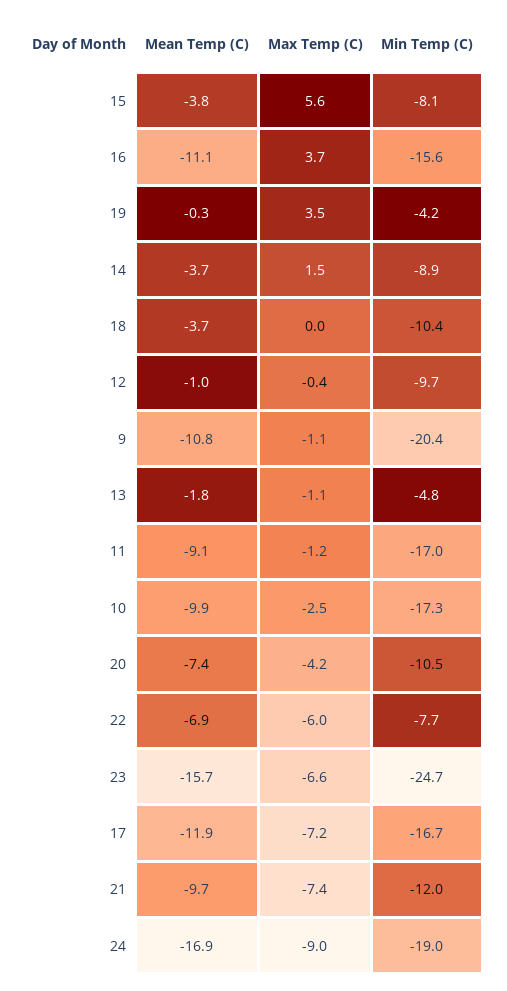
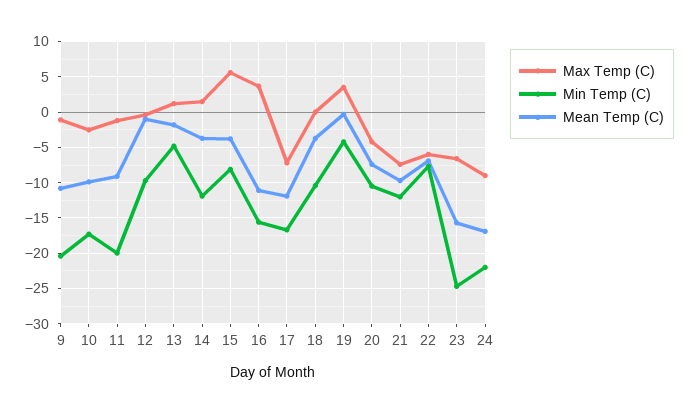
Min Temp (C), 14: -8.9 -> -12
Max Temp (C), 13: -1.1 -> 1
Min Temp (C), 11: -17 -> -20
Min Temp (C), 24: -19 -> -22

